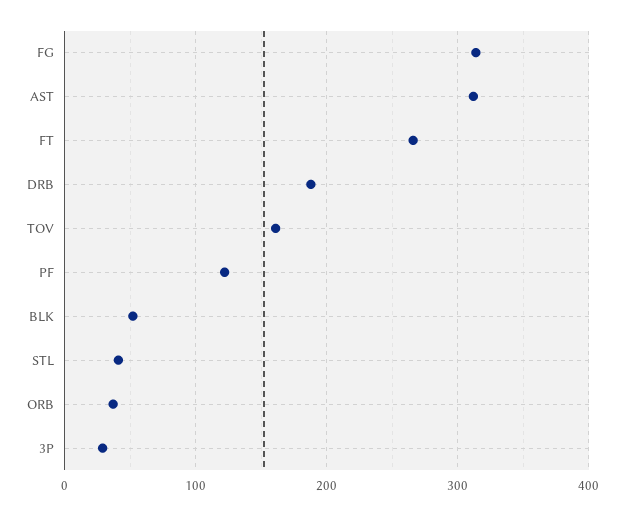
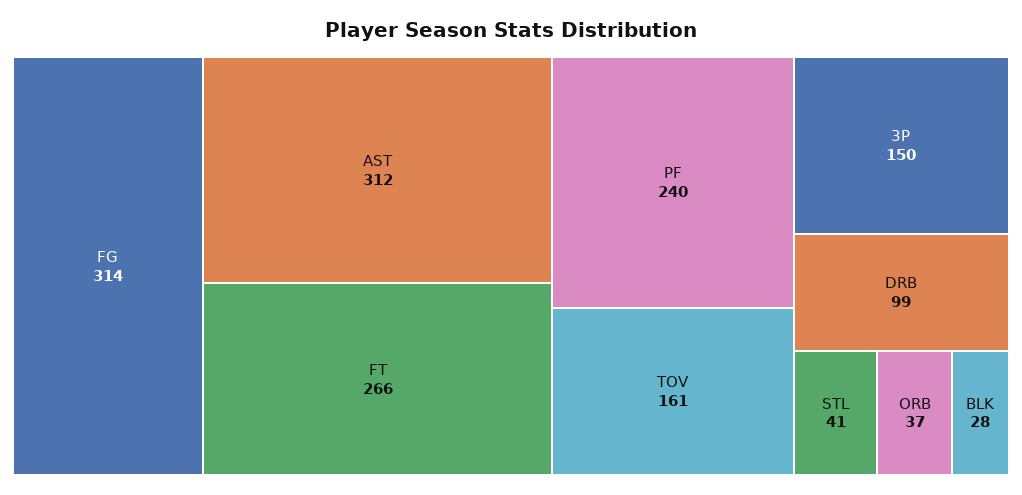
DRB: 190 -> 99
PF: 120 -> 240
BLK: 50 -> 28
3P: 30 -> 150

